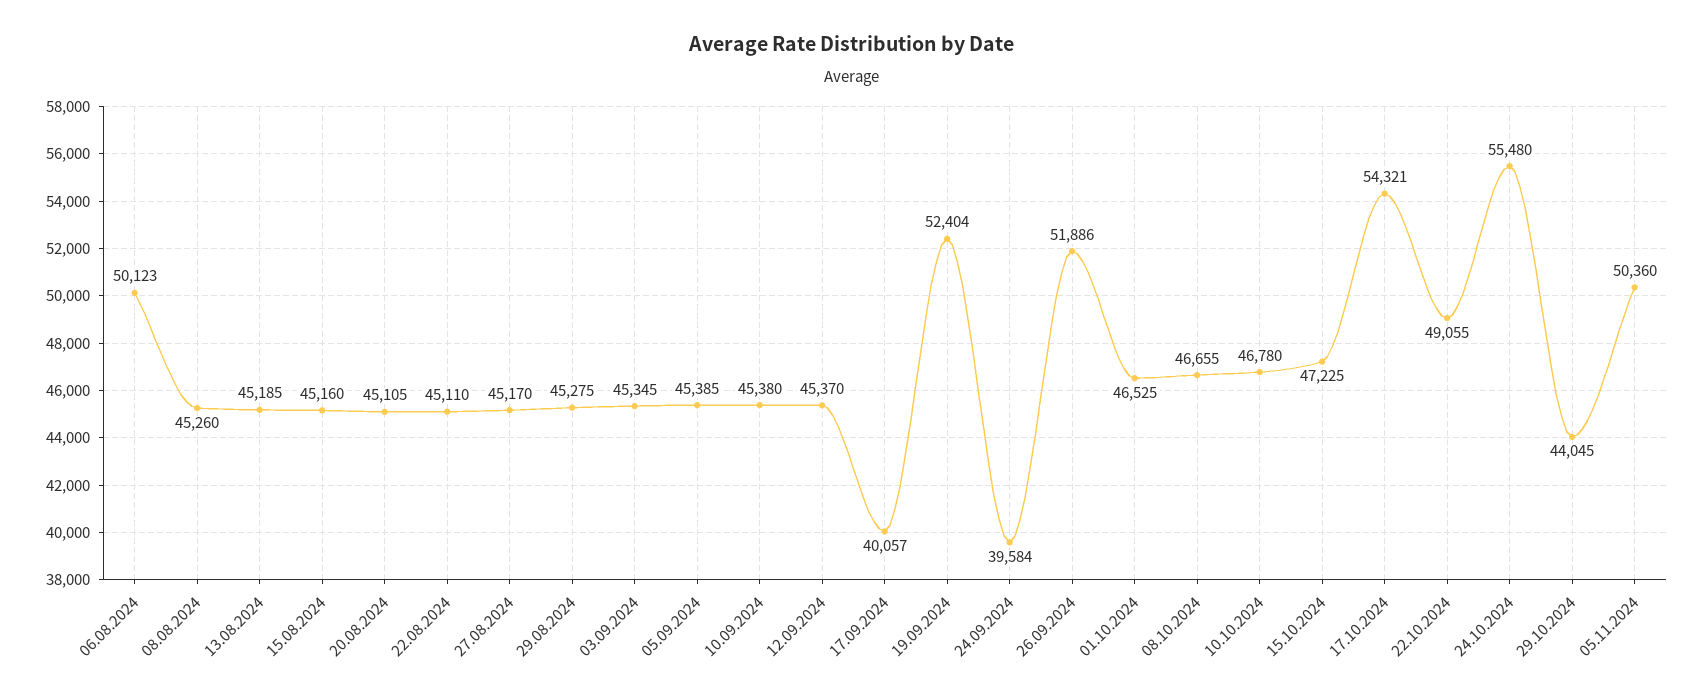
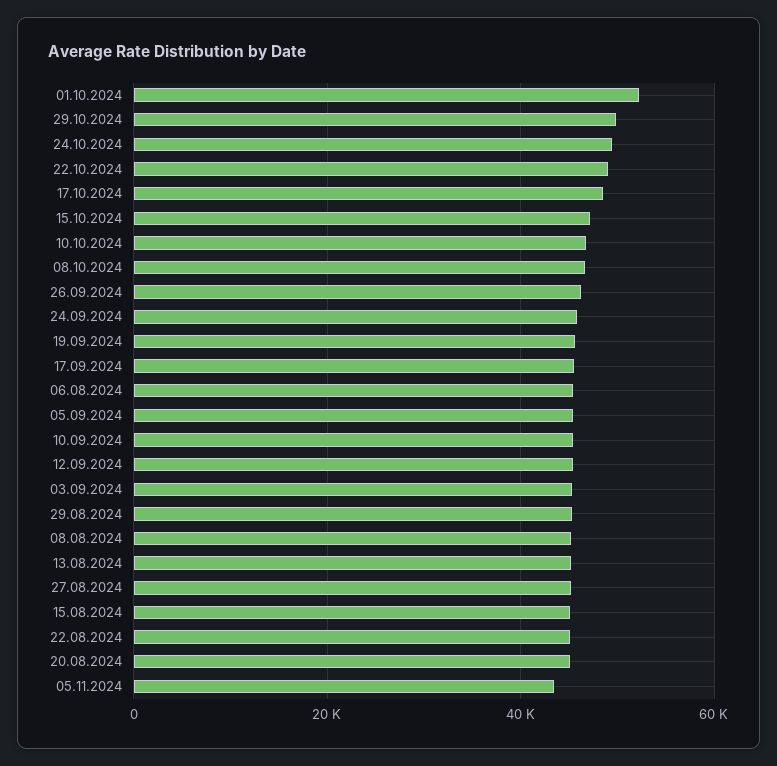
06.08.2024: 50123 -> 46000
17.09.2024: 40057 -> 46000
19.09.2024: 52404 -> 46000
24.09.2024: 39584 -> 46000
26.09.2024: 51886 -> 46000
01.10.2024: 46525 -> 52000
17.10.2024: 54321 -> 48000
24.10.2024: 55480 -> 50000
29.10.2024: 44045 -> 50000
05.11.2024: 50360 -> 44000

